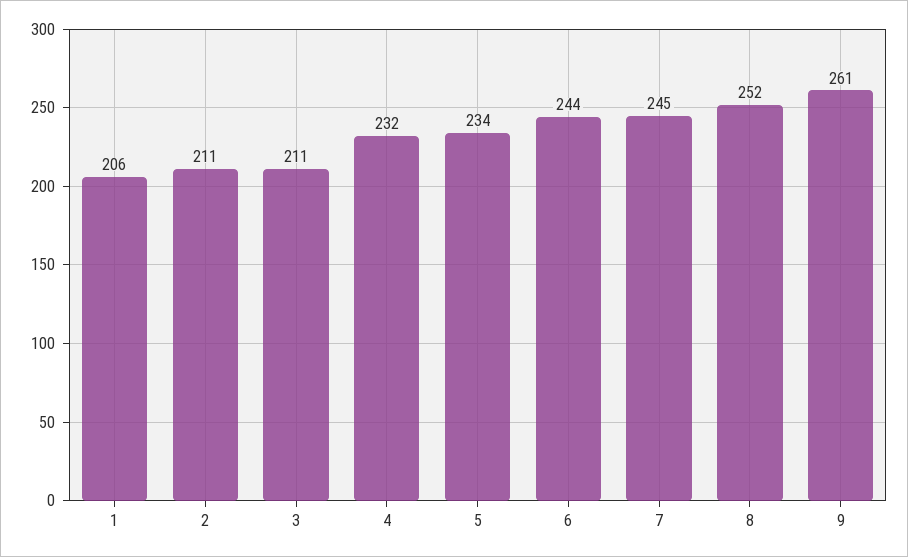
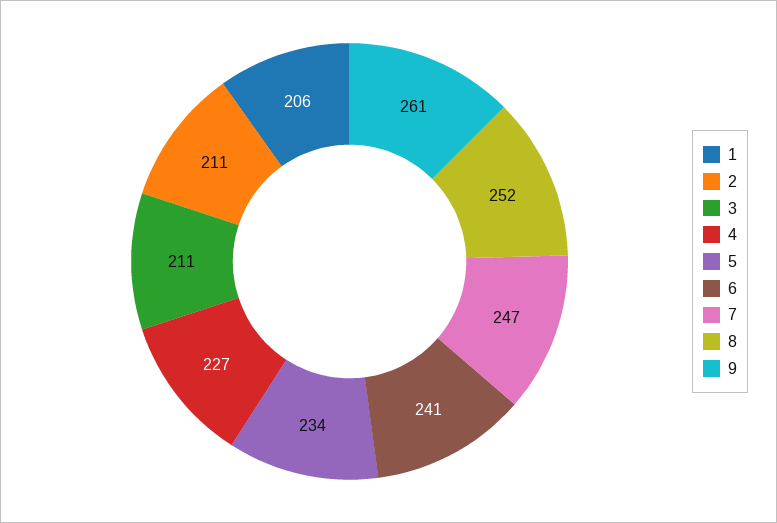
4: 232 -> 227
6: 244 -> 241
7: 245 -> 247

